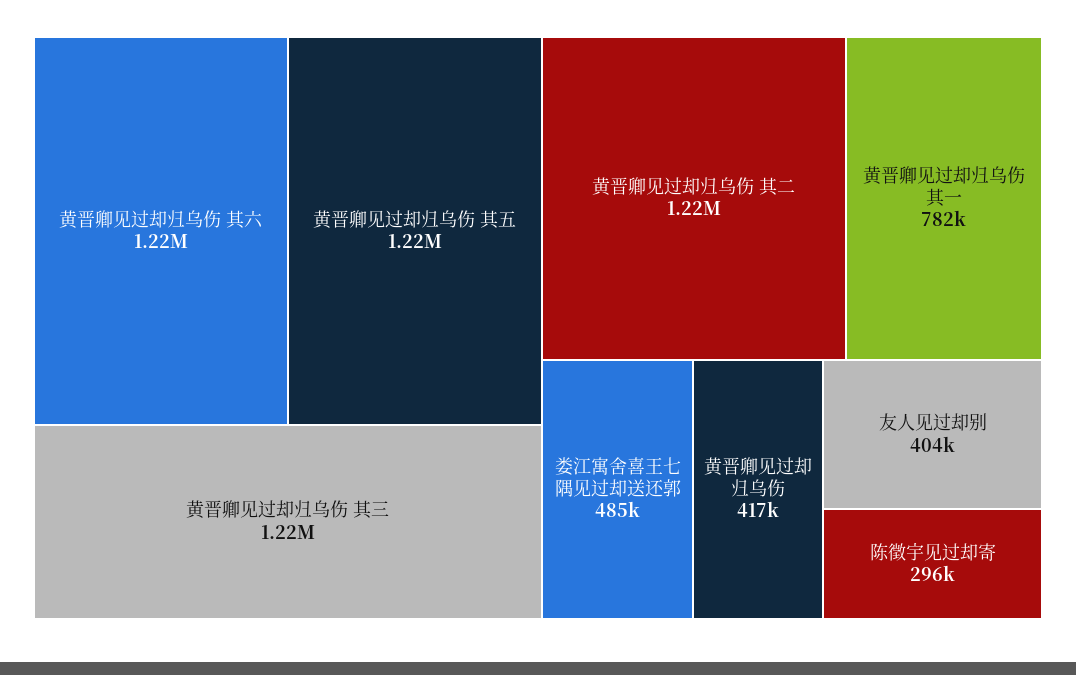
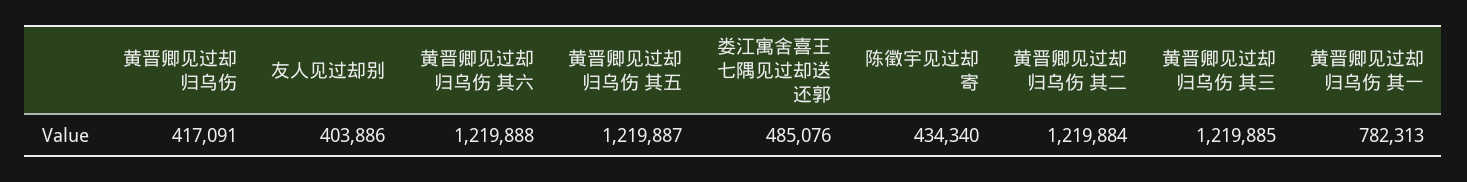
陈徵宇见过却寄: 296000 -> 434340

